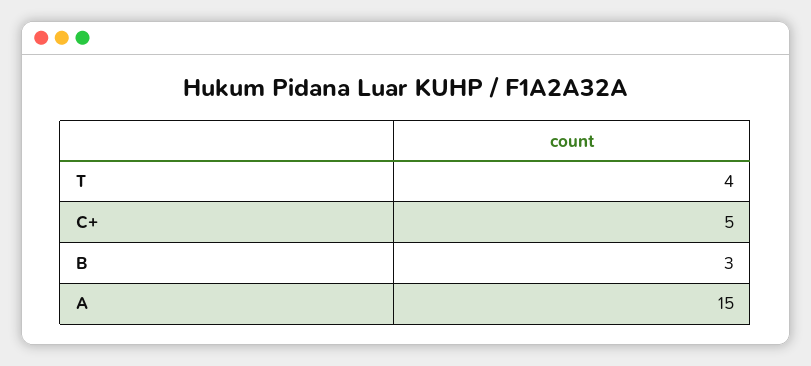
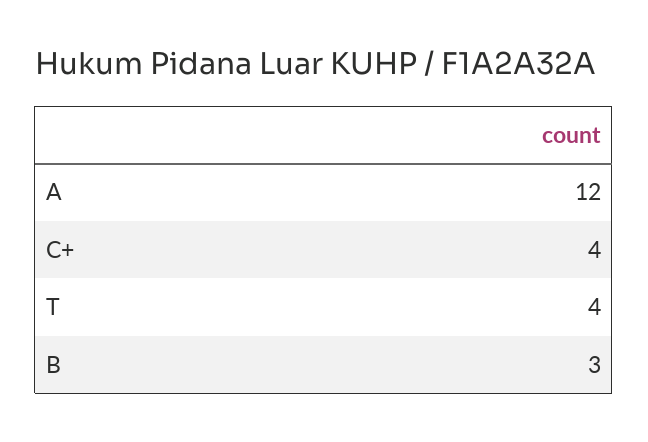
C+: 5 -> 4
A: 15 -> 12

